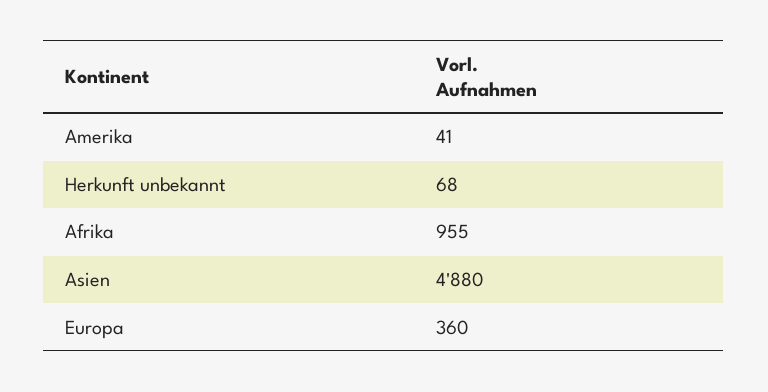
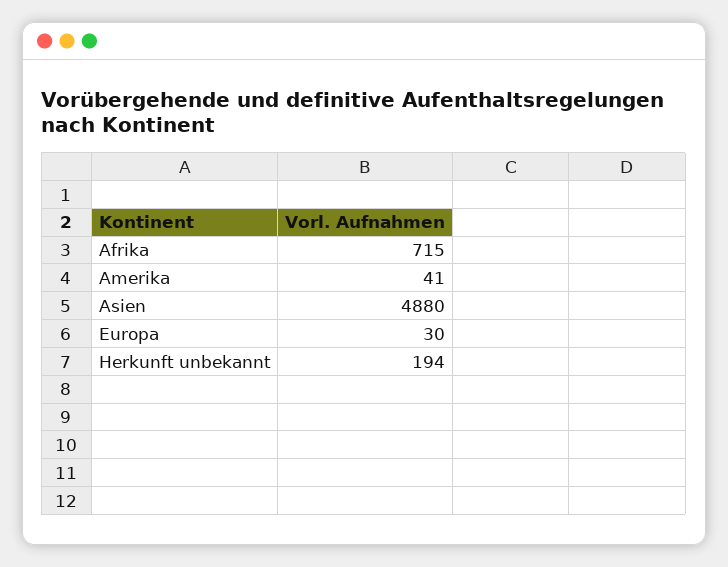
Herkunft unbekannt: 68 -> 194
Afrika: 955 -> 715
Europa: 360 -> 30

